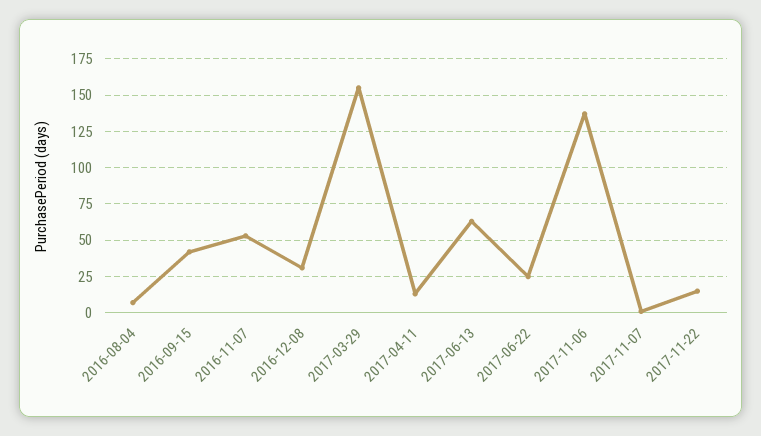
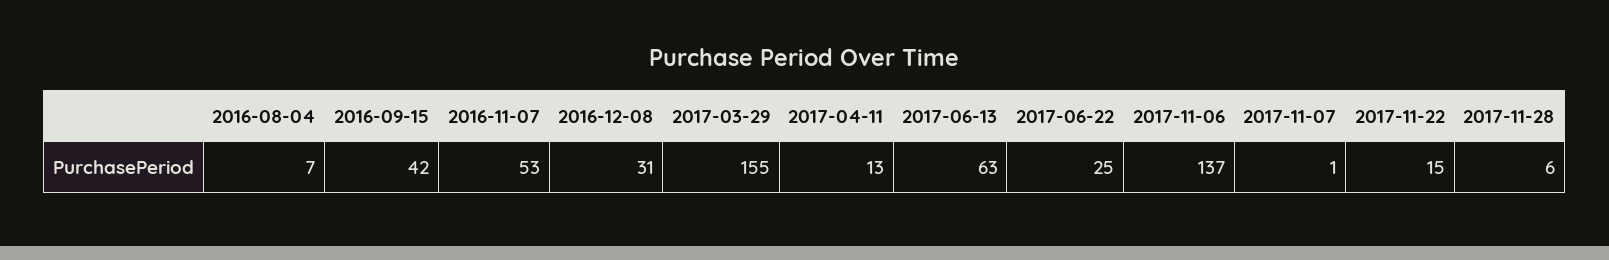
2017-11-28: none -> 6

